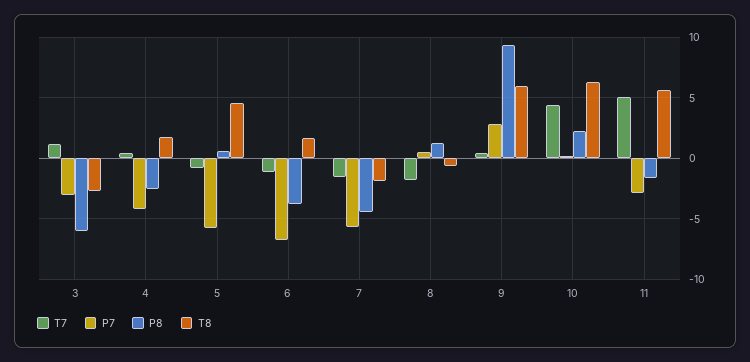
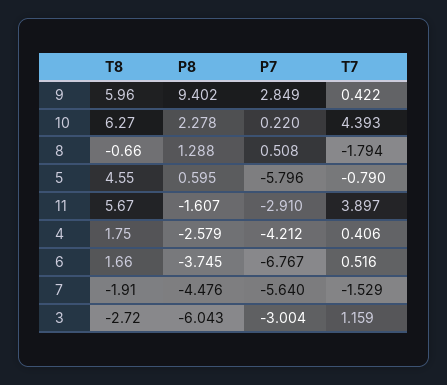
T7, 6: -1 -> 0.516
T7, 11: 5 -> 3.897

